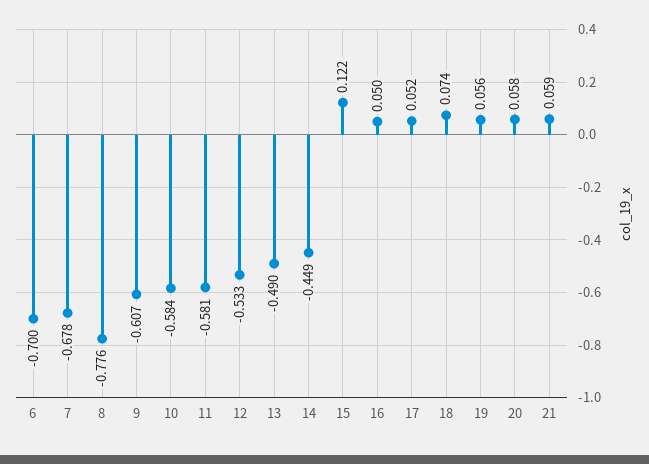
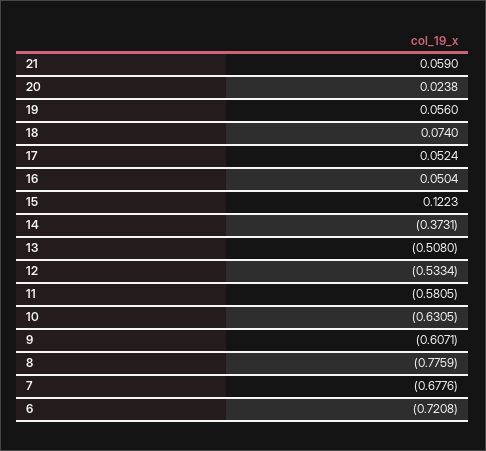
6: -0.7 -> -0.7208
10: -0.584 -> -0.6305
13: -0.49 -> -0.508
14: -0.449 -> -0.3731
20: 0.058 -> 0.0238

